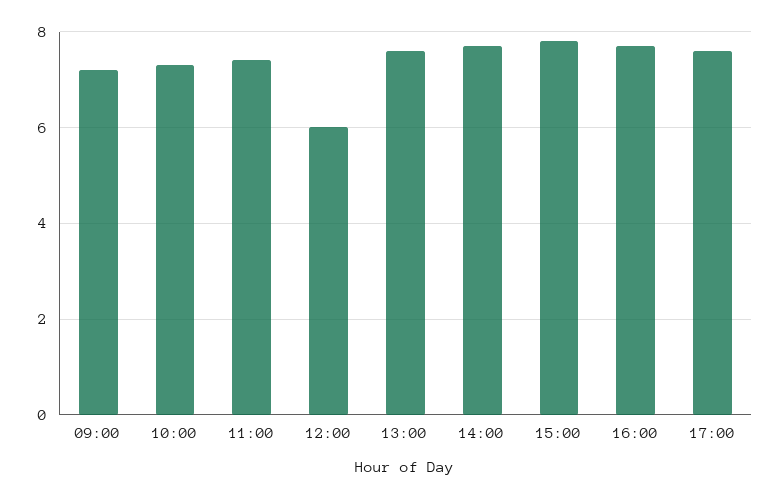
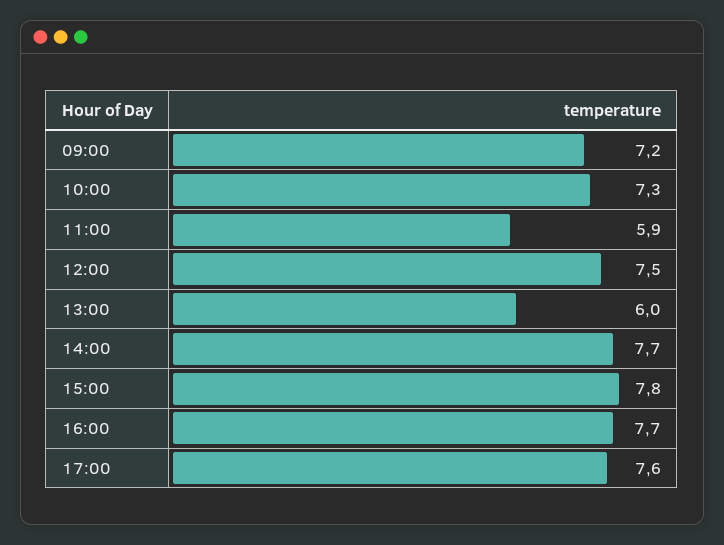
11:00: 7.5 -> 5.9
12:00: 6 -> 7.5
13:00: 7.5 -> 6

